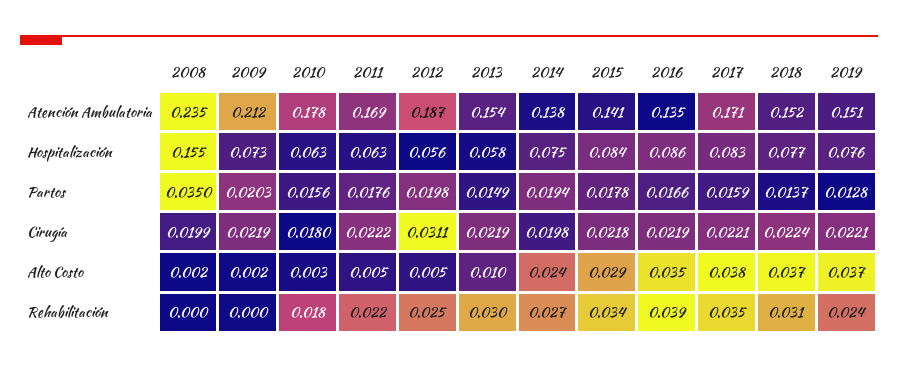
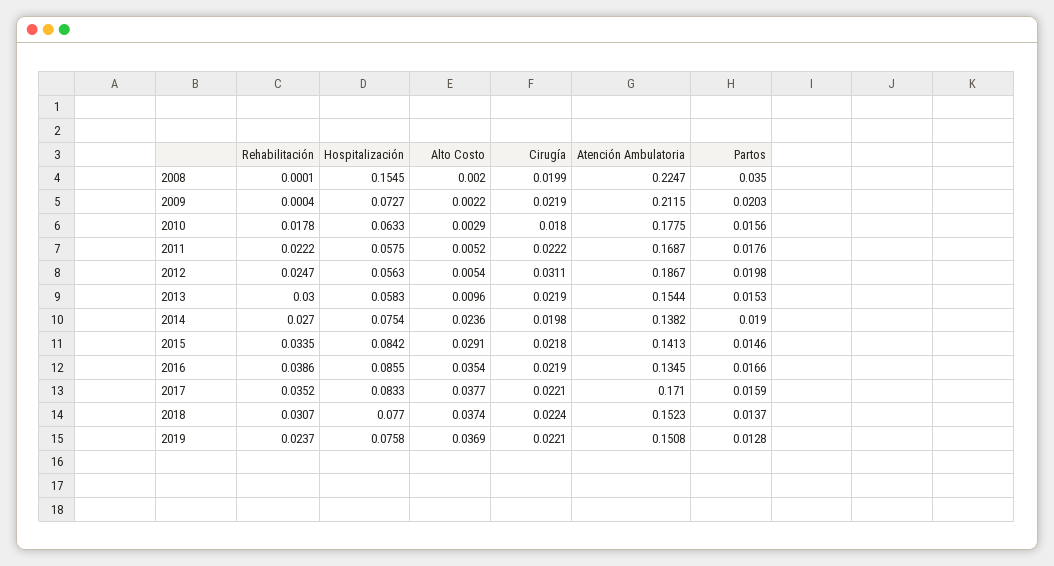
2008, Atención Ambulatoria: 0.235 -> 0.2247
2011, Hospitalización: 0.063 -> 0.0575
2013, Partos: 0.0149 -> 0.0153
2014, Partos: 0.0194 -> 0.019
2015, Partos: 0.0178 -> 0.0146

